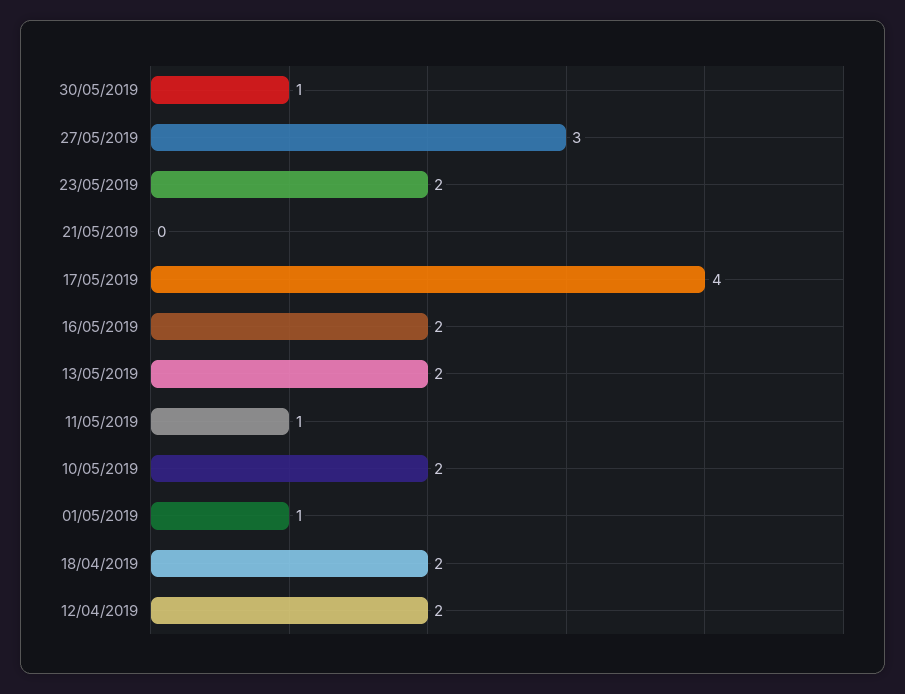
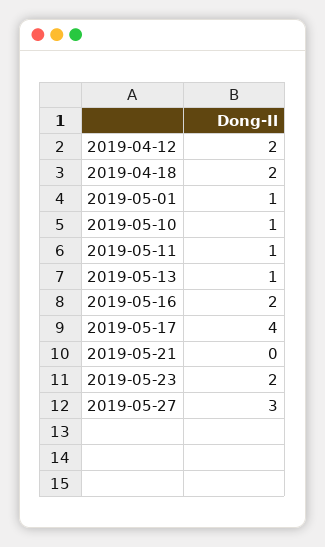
30/05/2019: 1 -> none
13/05/2019: 2 -> 1
10/05/2019: 2 -> 1

